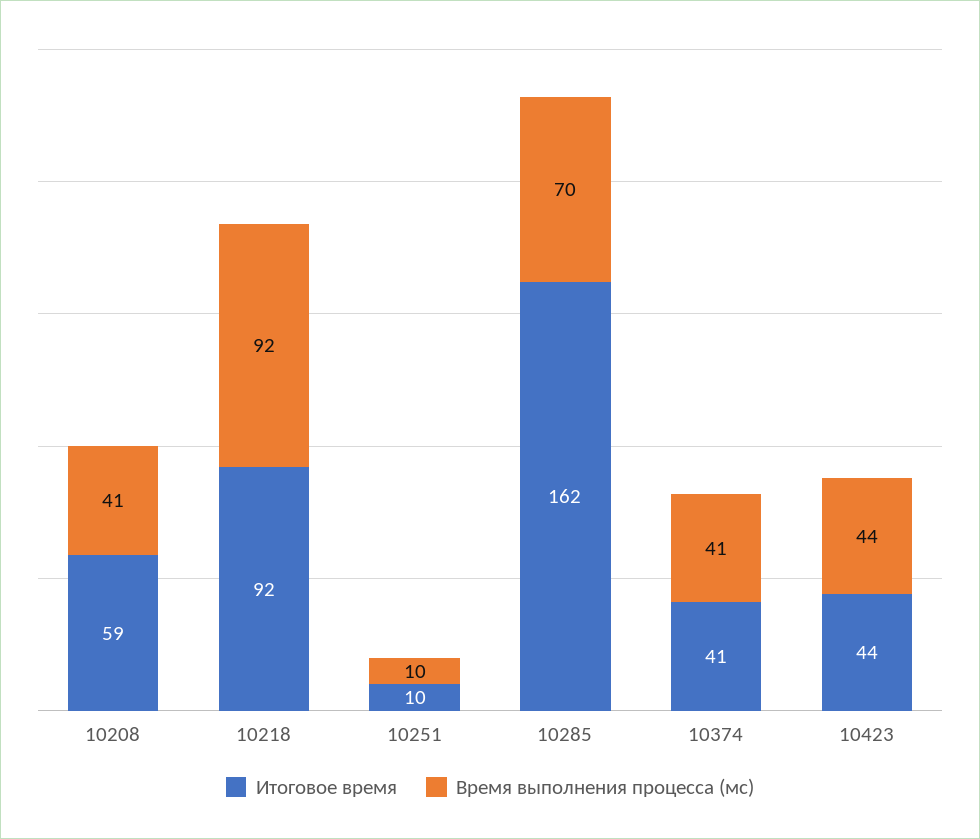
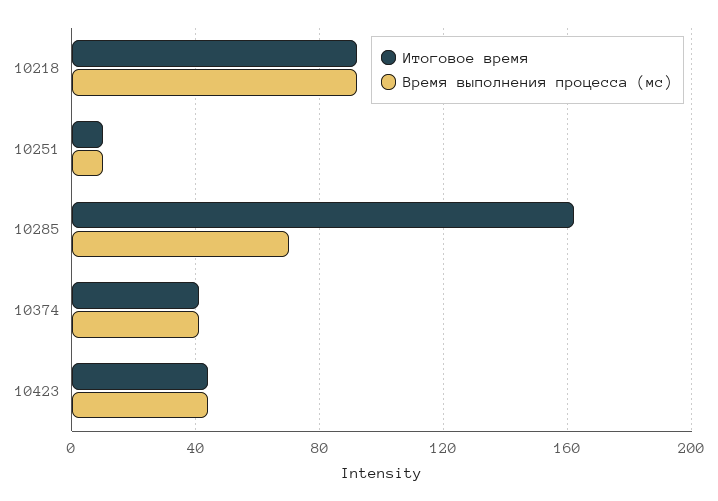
Итоговое время, 10208: 59 -> none
Время выполнения процесса (мс), 10208: 41 -> none

